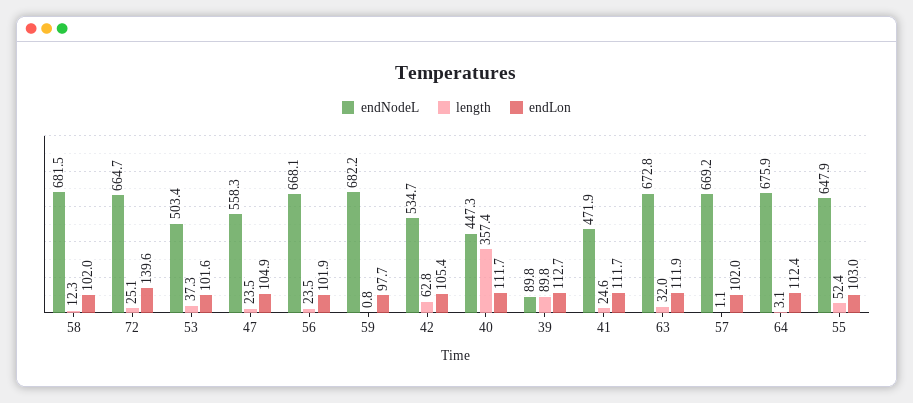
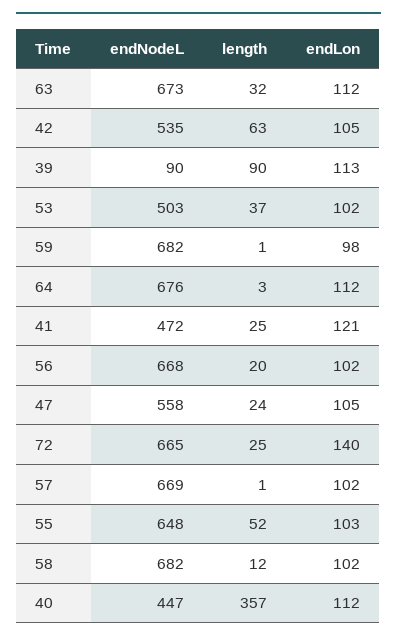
length, 56: 23.5 -> 20
endLon, 41: 111.7 -> 121

